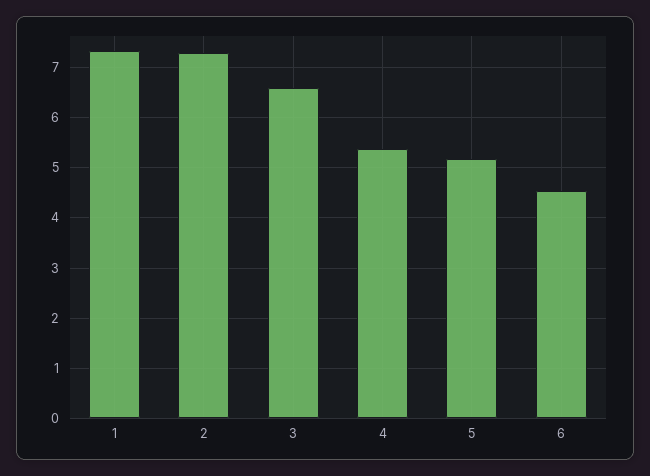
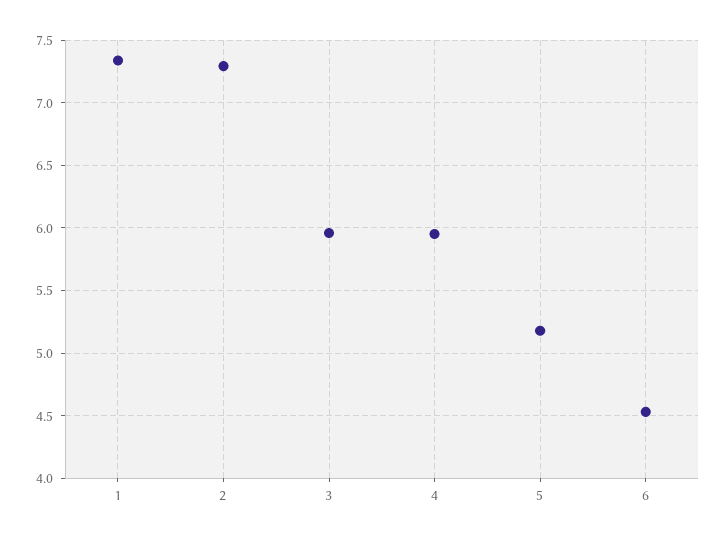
3: 6.6 -> 5.95
4: 5.4 -> 5.95

